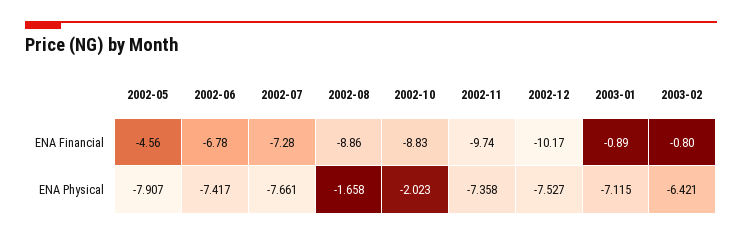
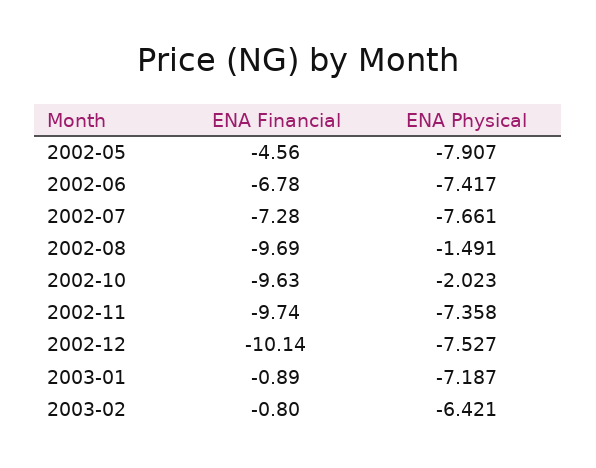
2002-08, ENA Financial: -8.86 -> -9.69
2002-10, ENA Financial: -8.83 -> -9.63
2002-12, ENA Financial: -10.17 -> -10.14
2002-08, ENA Physical: -1.658 -> -1.491
2003-01, ENA Physical: -7.115 -> -7.187

